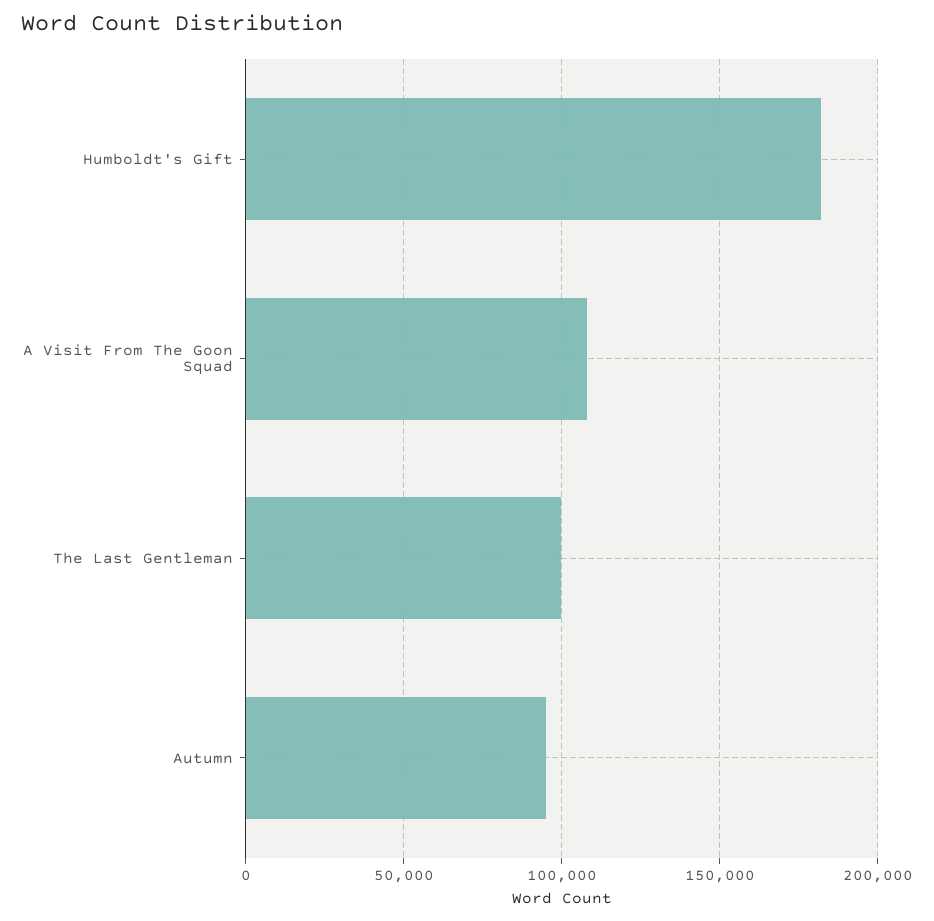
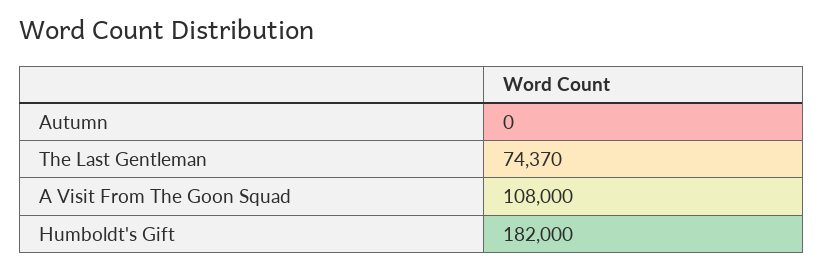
The Last Gentleman: 100000 -> 74370
Autumn: 95000 -> 0

